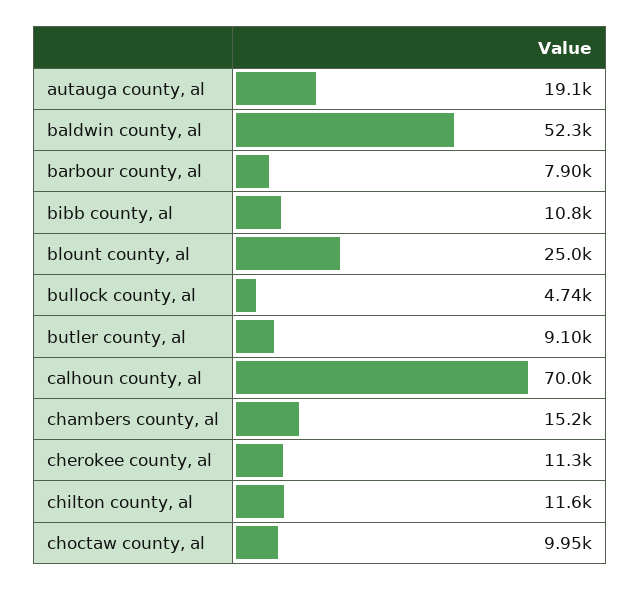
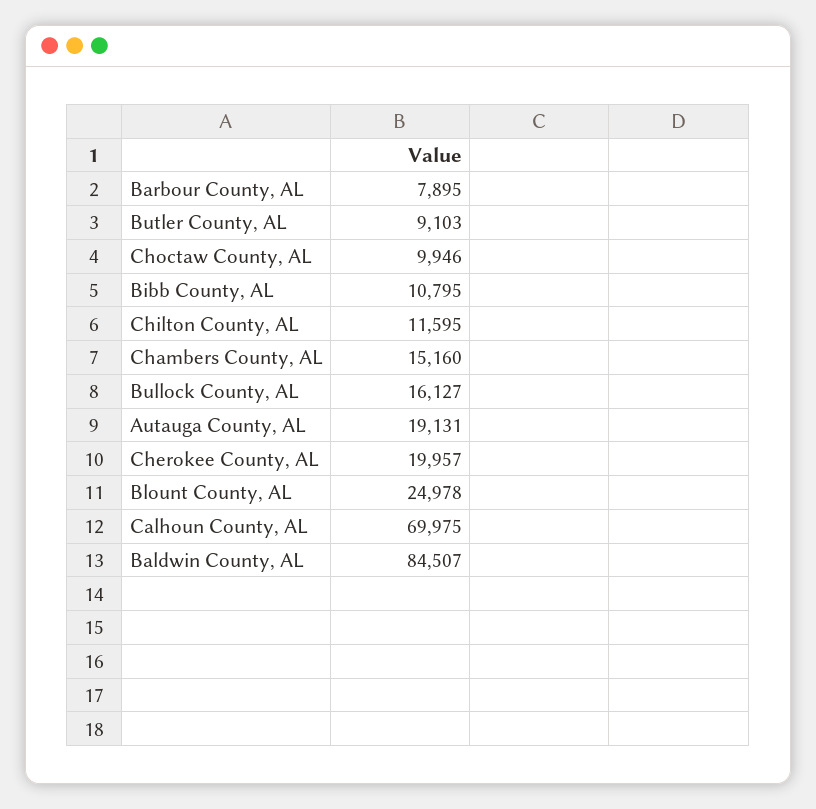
baldwin county, al: 52300 -> 84507
bullock county, al: 4740 -> 16127
cherokee county, al: 11300 -> 19957

